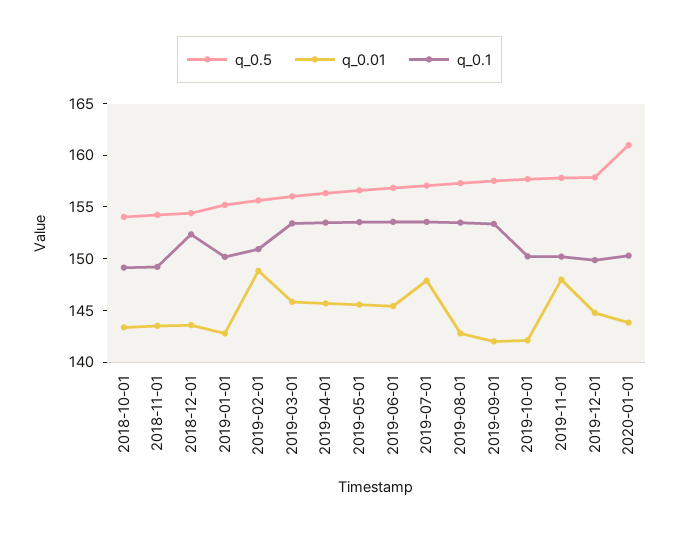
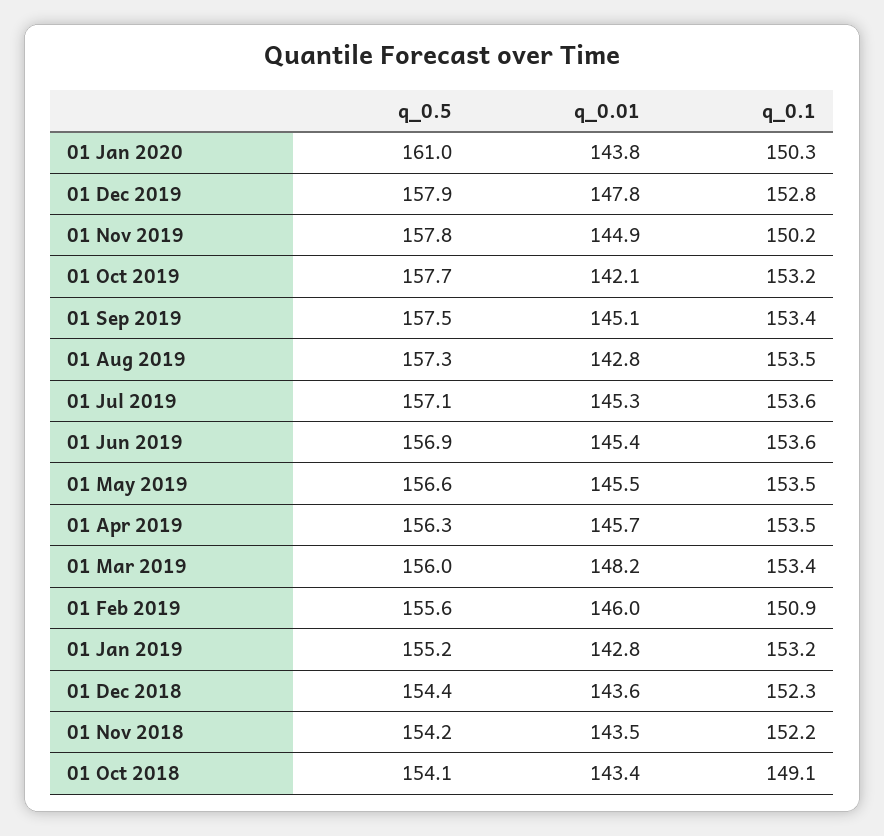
q_0.1, 2018-11-01: 149 -> 152.2
q_0.1, 2019-01-01: 150 -> 153.2
q_0.01, 2019-02-01: 149 -> 146
q_0.01, 2019-03-01: 146 -> 148.2
q_0.01, 2019-07-01: 148 -> 145.3
q_0.01, 2019-09-01: 142 -> 145.1
q_0.1, 2019-10-01: 150 -> 153.2
q_0.01, 2019-11-01: 148 -> 144.9
q_0.01, 2019-12-01: 145 -> 147.8
q_0.1, 2019-12-01: 150 -> 152.8

